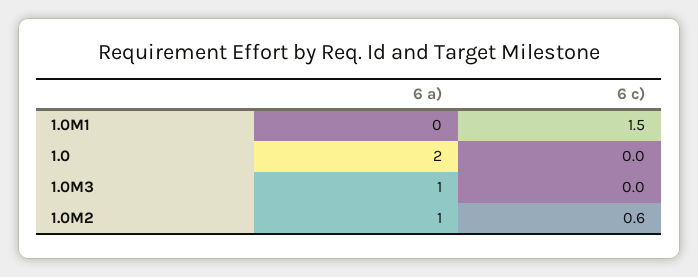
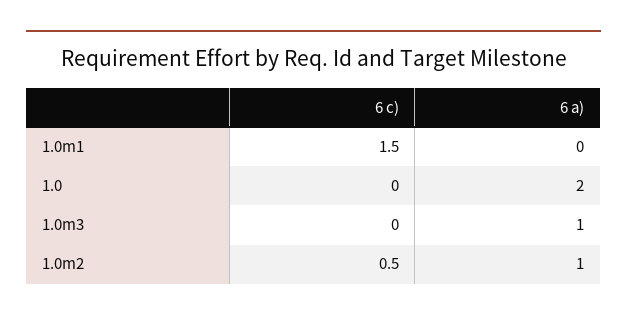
6 c), 1.0M2: 0.6 -> 0.5

